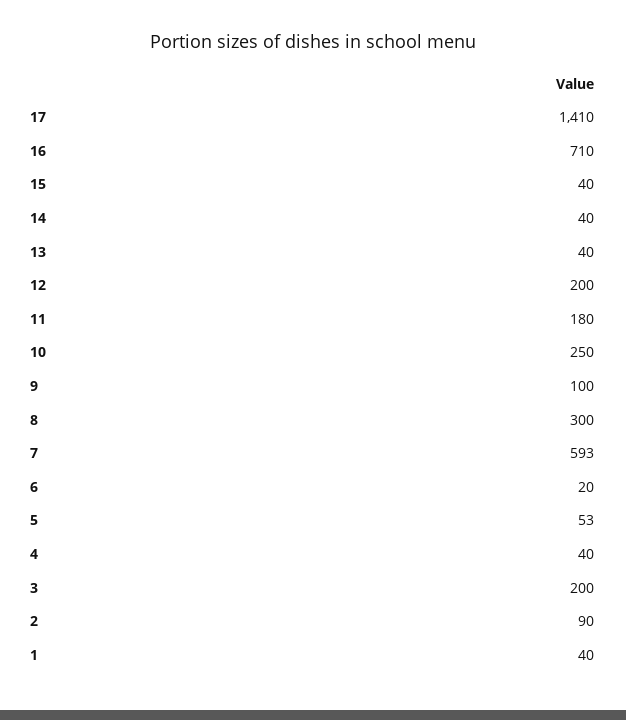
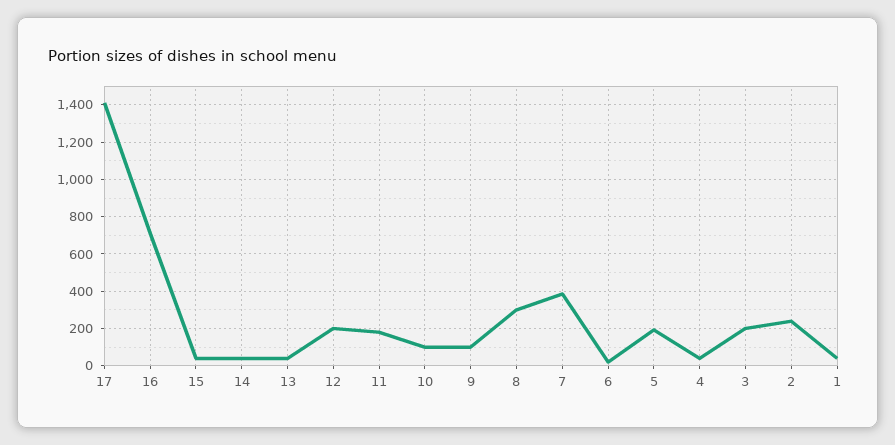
10: 250 -> 100
7: 593 -> 400
5: 53 -> 200
2: 90 -> 250

